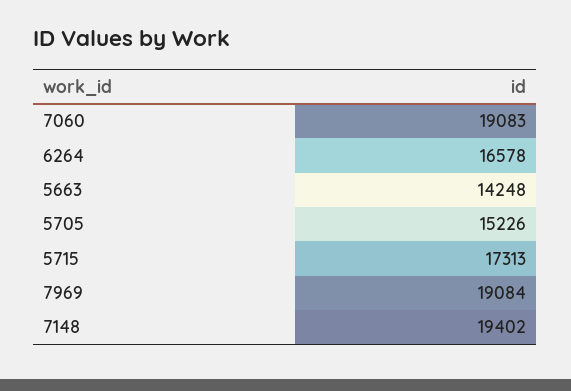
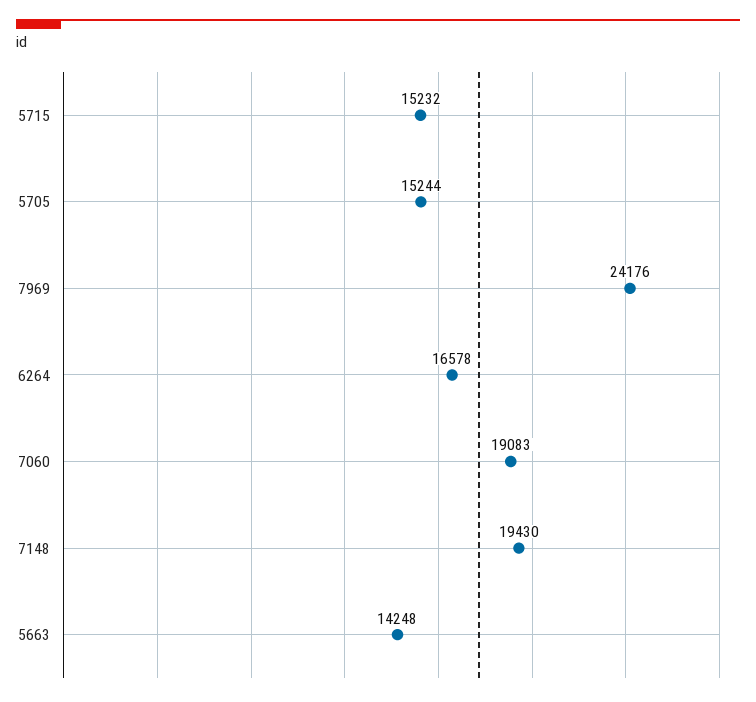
5705: 15226 -> 15244
5715: 17313 -> 15232
7969: 19084 -> 24176
7148: 19402 -> 19430

